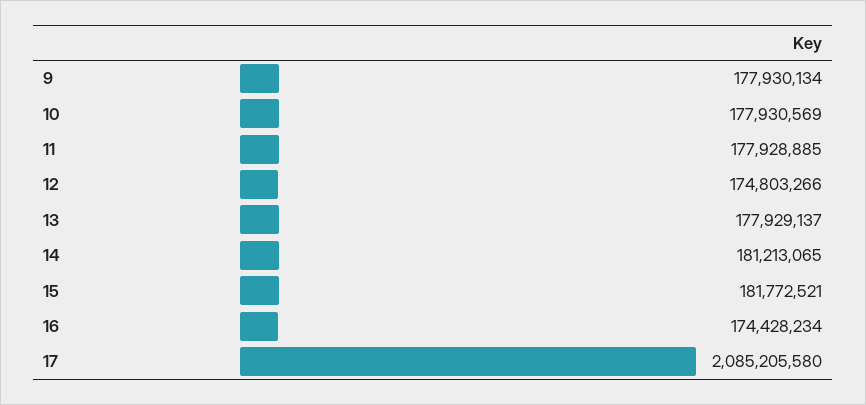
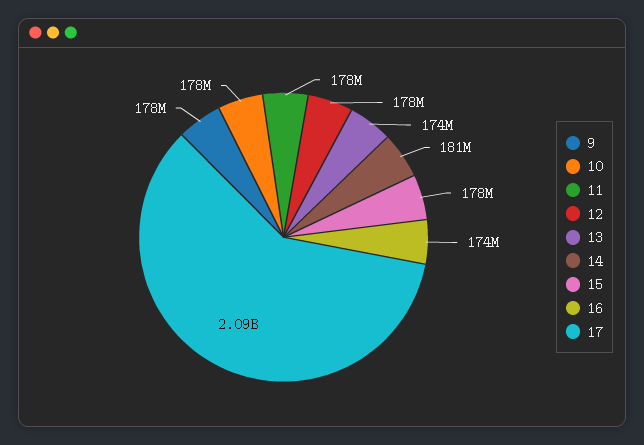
12: 174803266 -> 178000000
13: 177929137 -> 174000000
15: 181772521 -> 178000000

